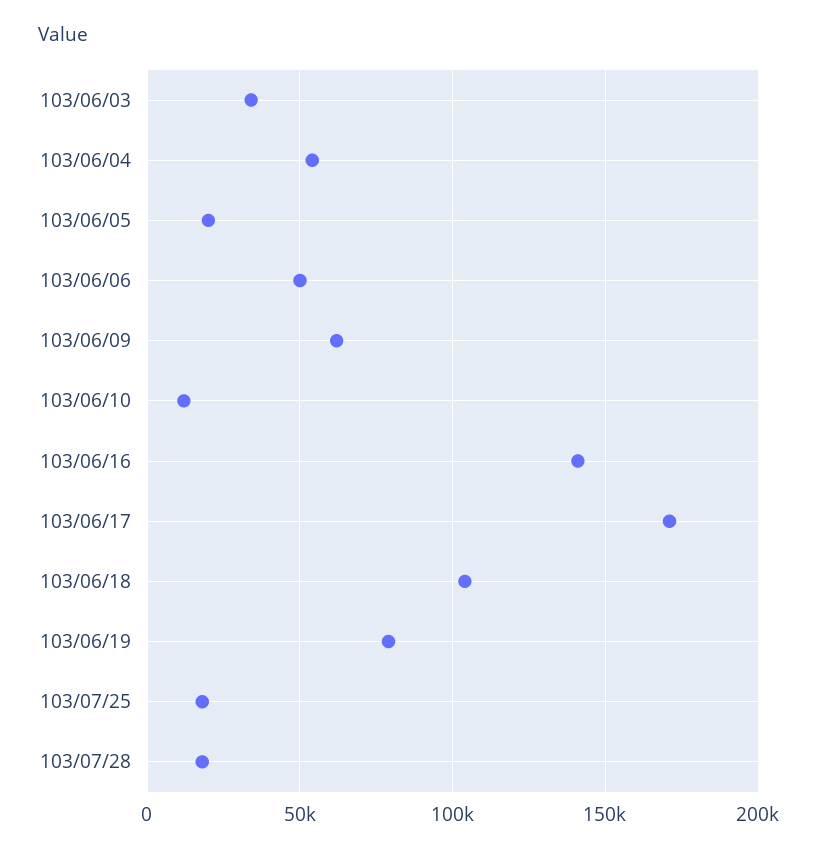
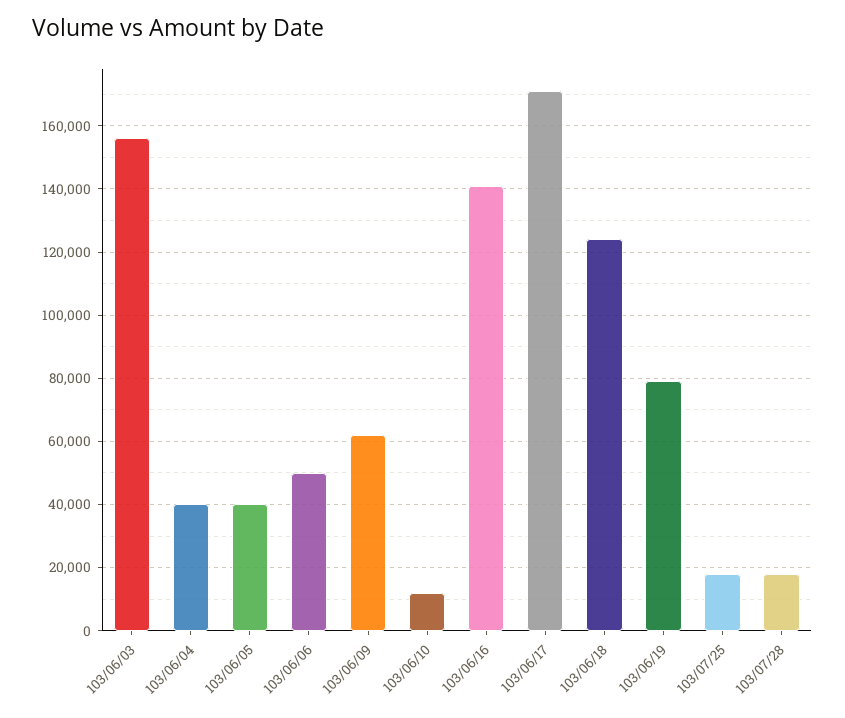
103/06/03: 35000 -> 156000
103/06/04: 55000 -> 40000
103/06/05: 20000 -> 40000
103/06/18: 105000 -> 124000

